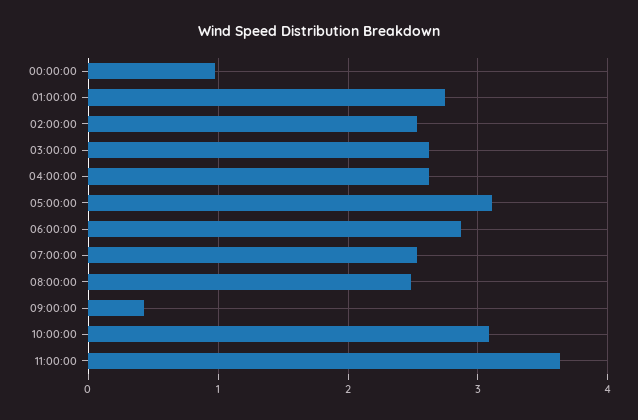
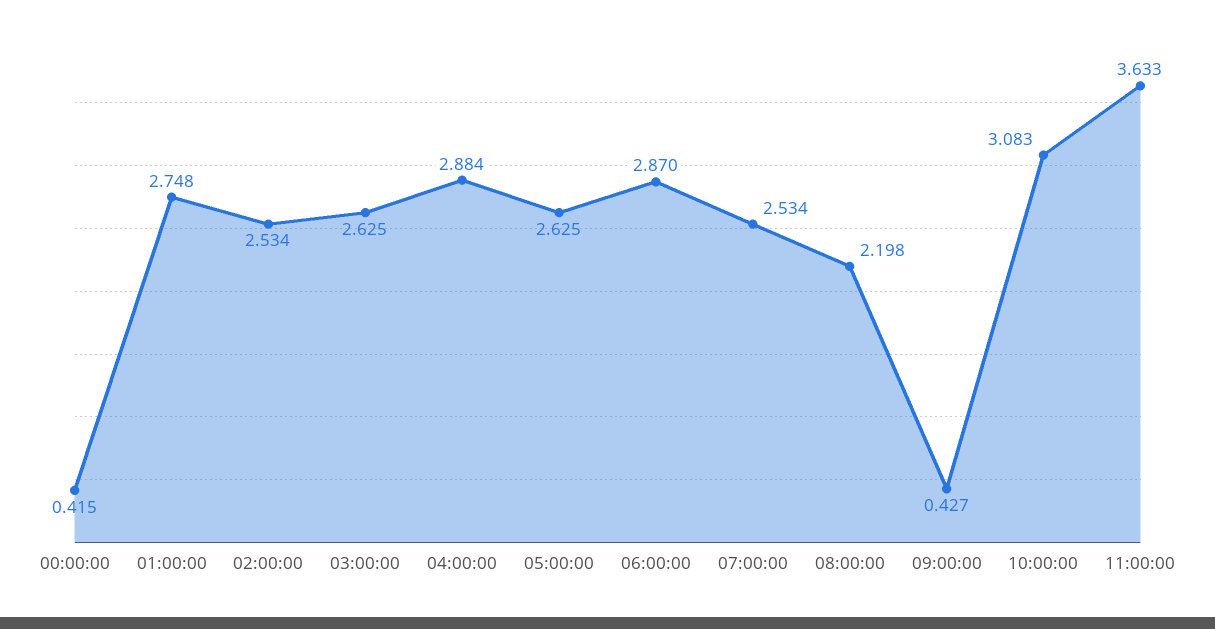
00:00:00: 1 -> 0.415
04:00:00: 2.6 -> 2.884
05:00:00: 3.1 -> 2.625
08:00:00: 2.5 -> 2.198

